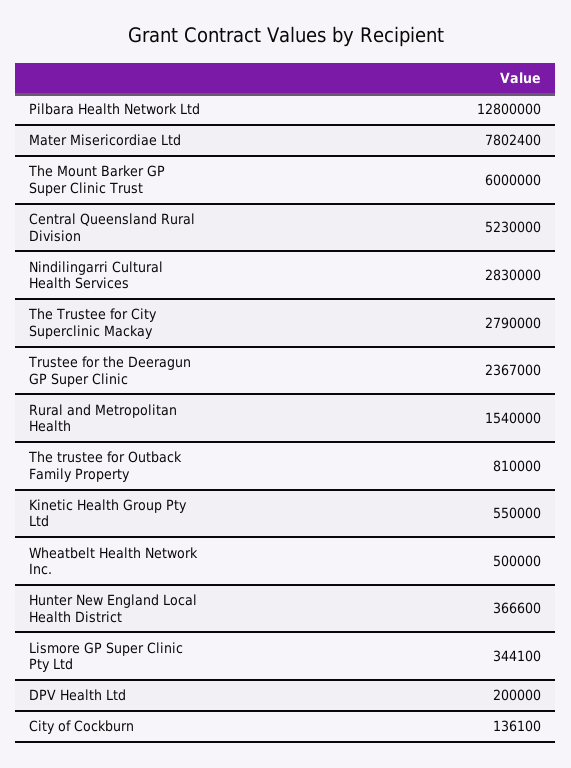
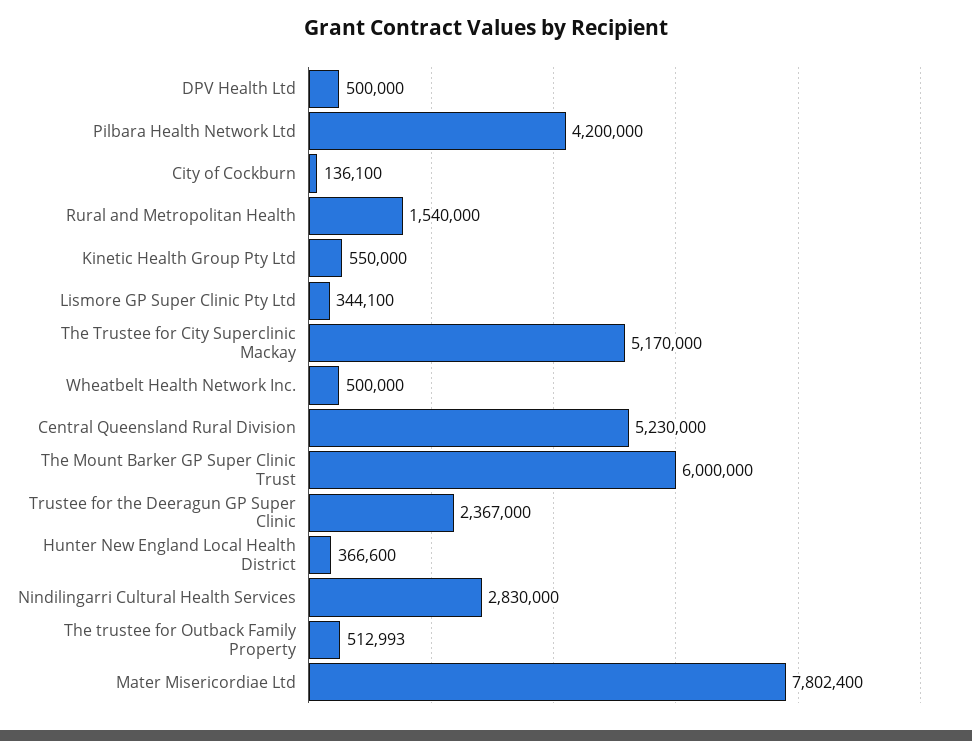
Pilbara Health Network Ltd: 12800000 -> 4200000
The Trustee for City Superclinic Mackay: 2790000 -> 5170000
The trustee for Outback Family Property: 810000 -> 512993
DPV Health Ltd: 200000 -> 500000

